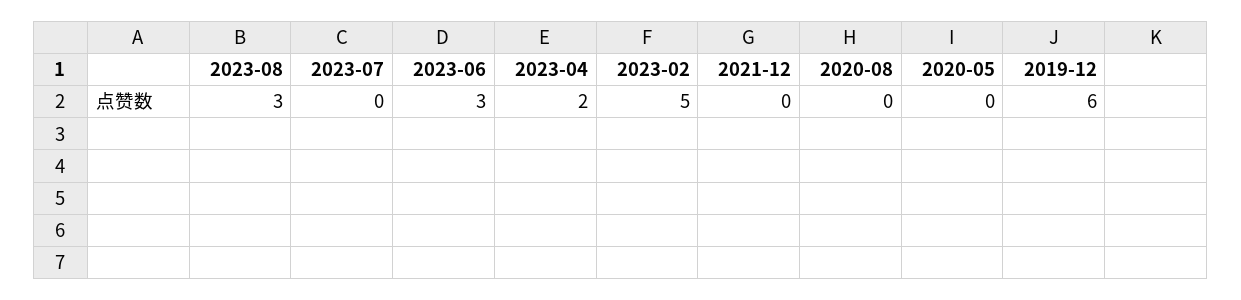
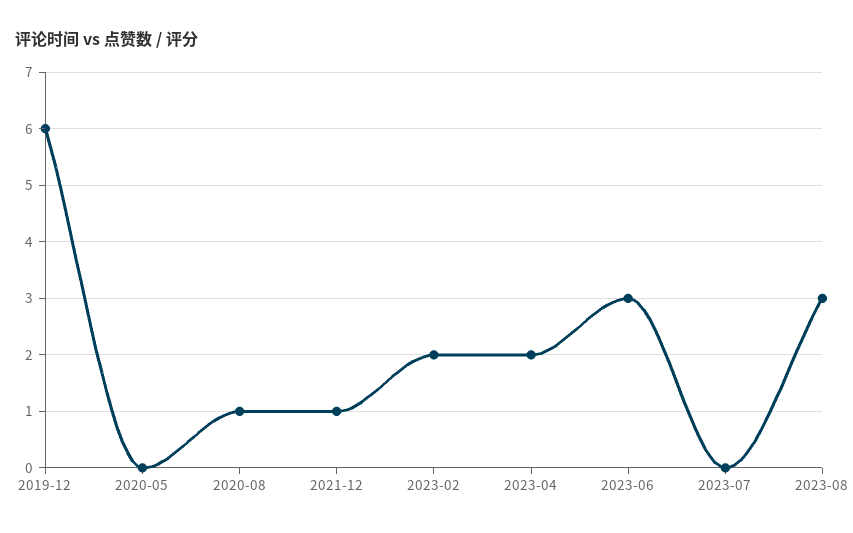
2023-02: 5 -> 2
2021-12: 0 -> 1
2020-08: 0 -> 1

